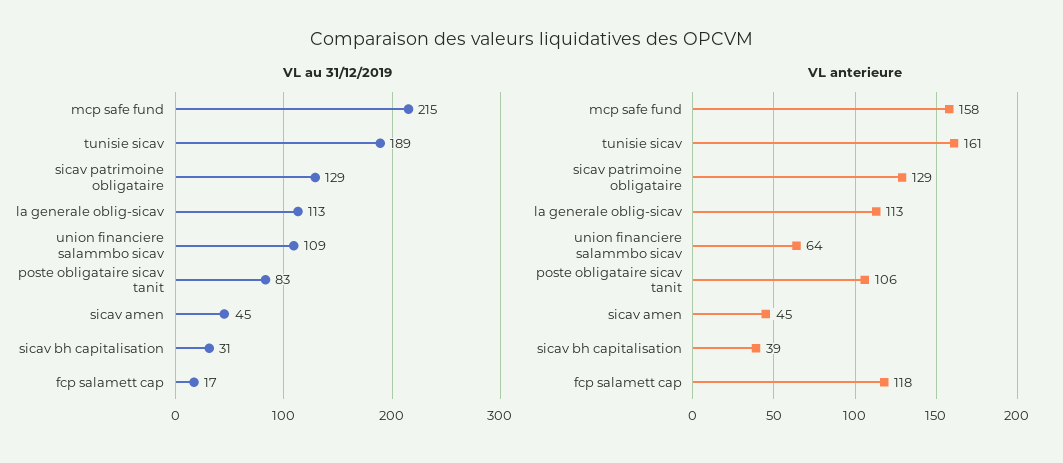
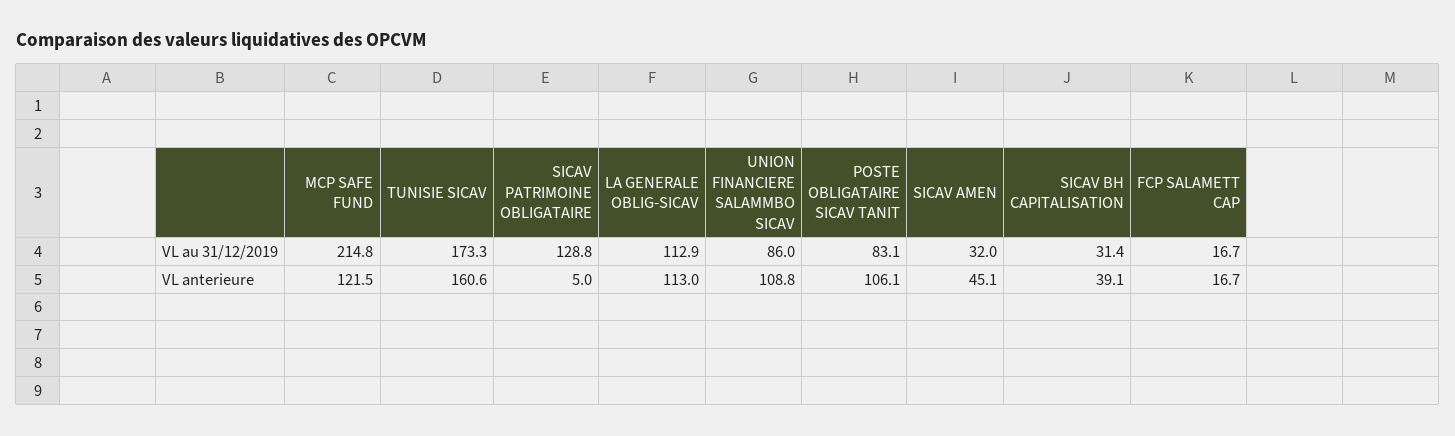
VL au 31/12/2019, tunisie sicav: 189 -> 173.3
VL au 31/12/2019, union financiere salammbo sicav: 109 -> 86
VL au 31/12/2019, sicav amen: 45 -> 32
VL anterieure, mcp safe fund: 158 -> 121.5
VL anterieure, sicav patrimoine obligataire: 129 -> 5
VL anterieure, union financiere salammbo sicav: 64 -> 108.8
VL anterieure, fcp salamett cap: 118 -> 16.7

